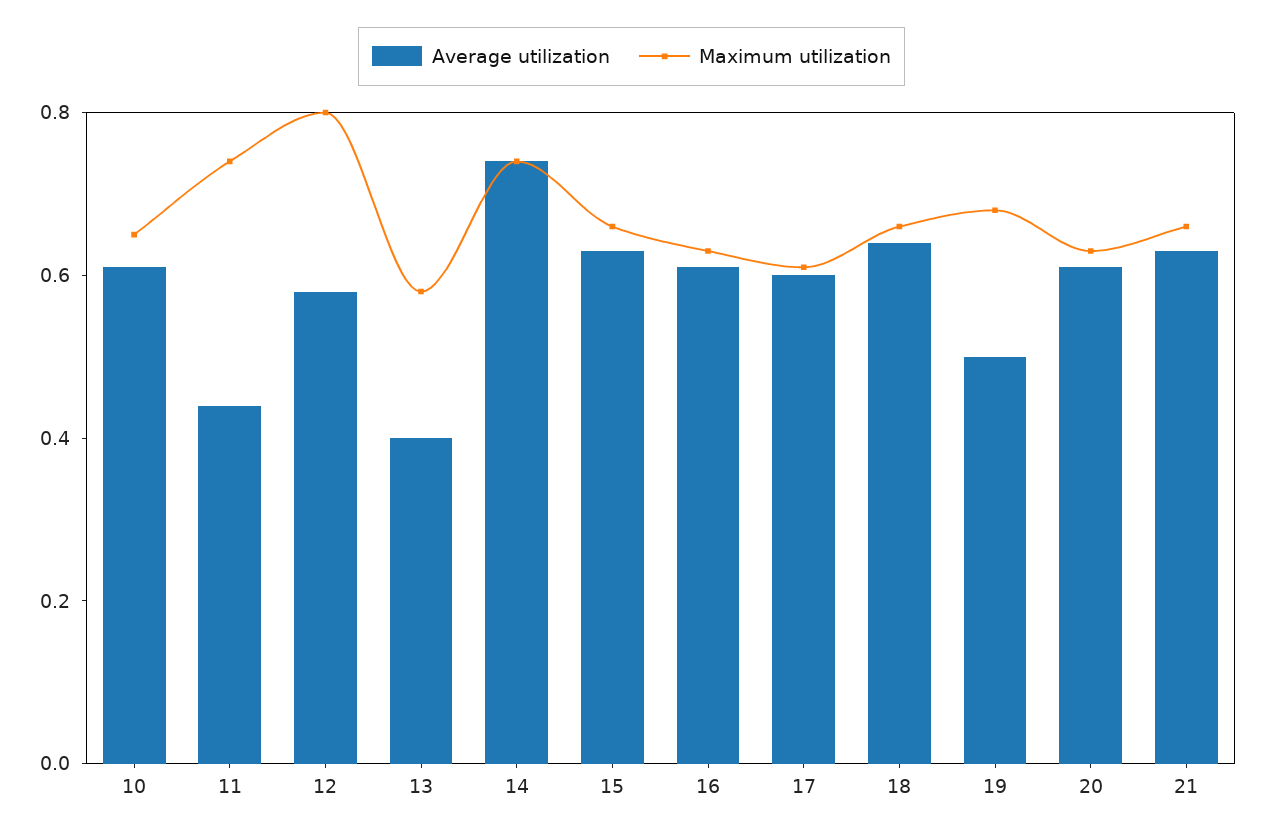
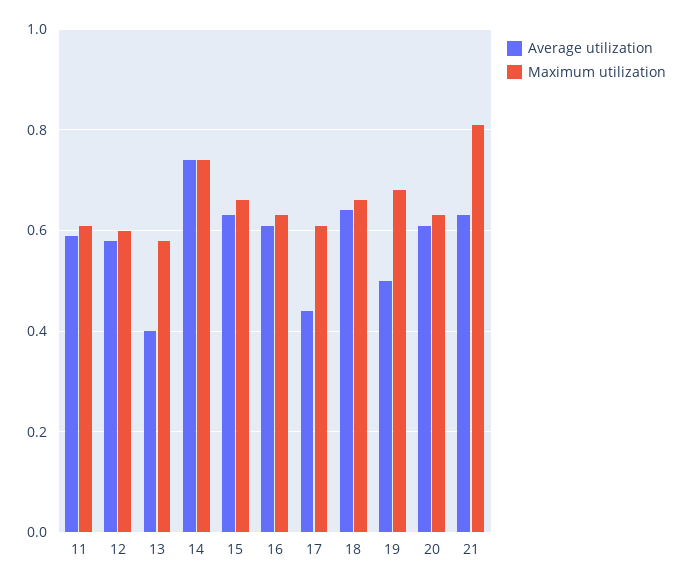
Average utilization, 10: 0.6 -> none
Maximum utilization, 10: 0.65 -> none
Average utilization, 11: 0.45 -> 0.6
Maximum utilization, 11: 0.75 -> 0.6
Maximum utilization, 12: 0.8 -> 0.6
Average utilization, 17: 0.6 -> 0.45
Maximum utilization, 21: 0.65 -> 0.8

